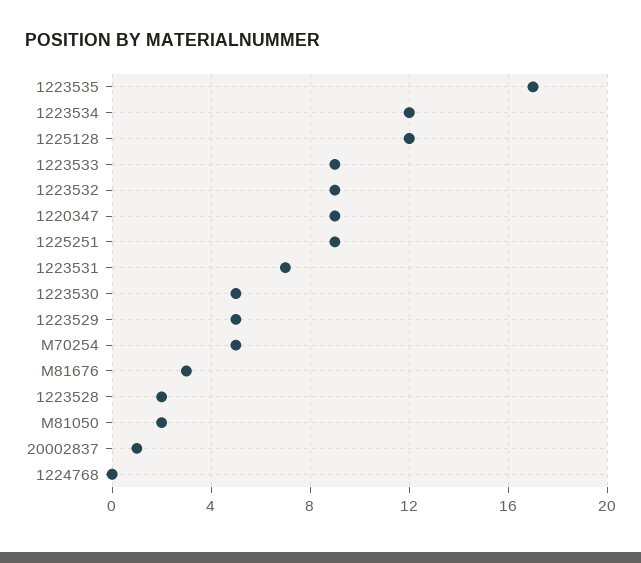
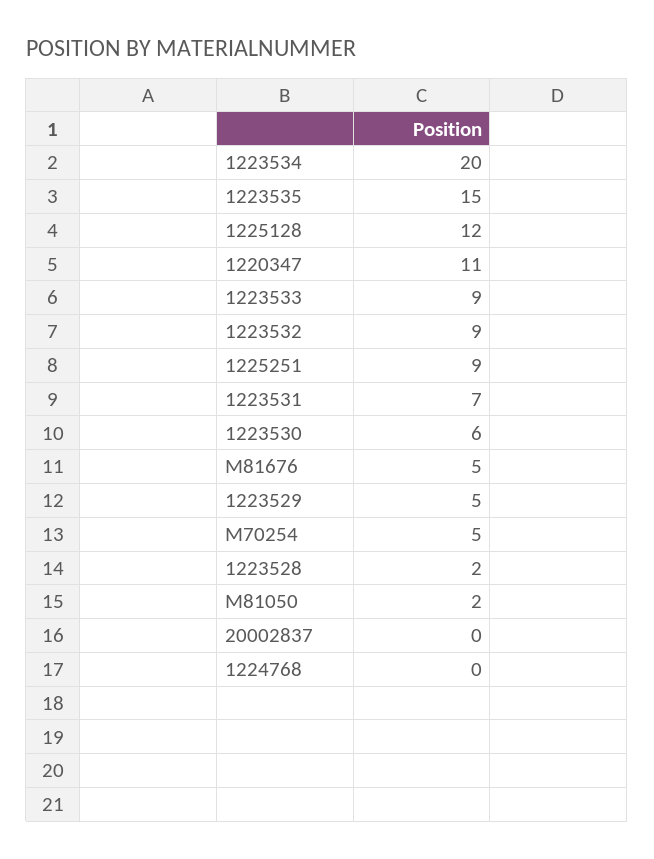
1223535: 17 -> 15
1223534: 12 -> 20
1220347: 9 -> 11
1223530: 5 -> 6
M81676: 3 -> 5
20002837: 1 -> 0

